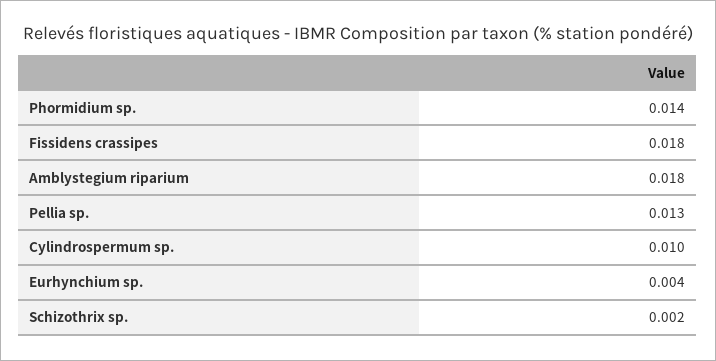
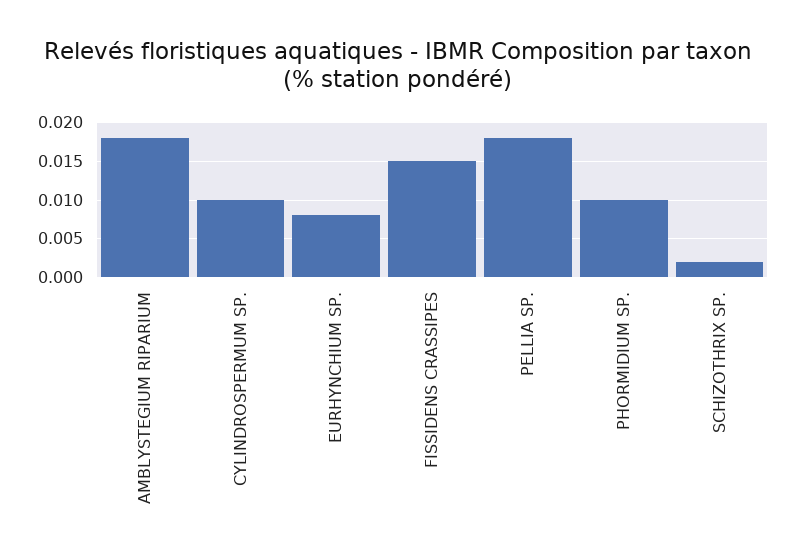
Phormidium sp.: 0.014 -> 0.01
Fissidens crassipes: 0.018 -> 0.015
Pellia sp.: 0.013 -> 0.018
Eurhynchium sp.: 0.004 -> 0.008

